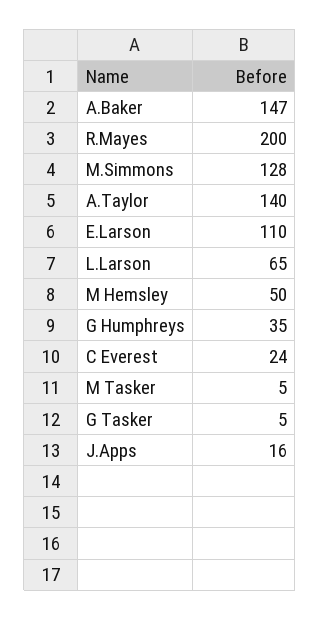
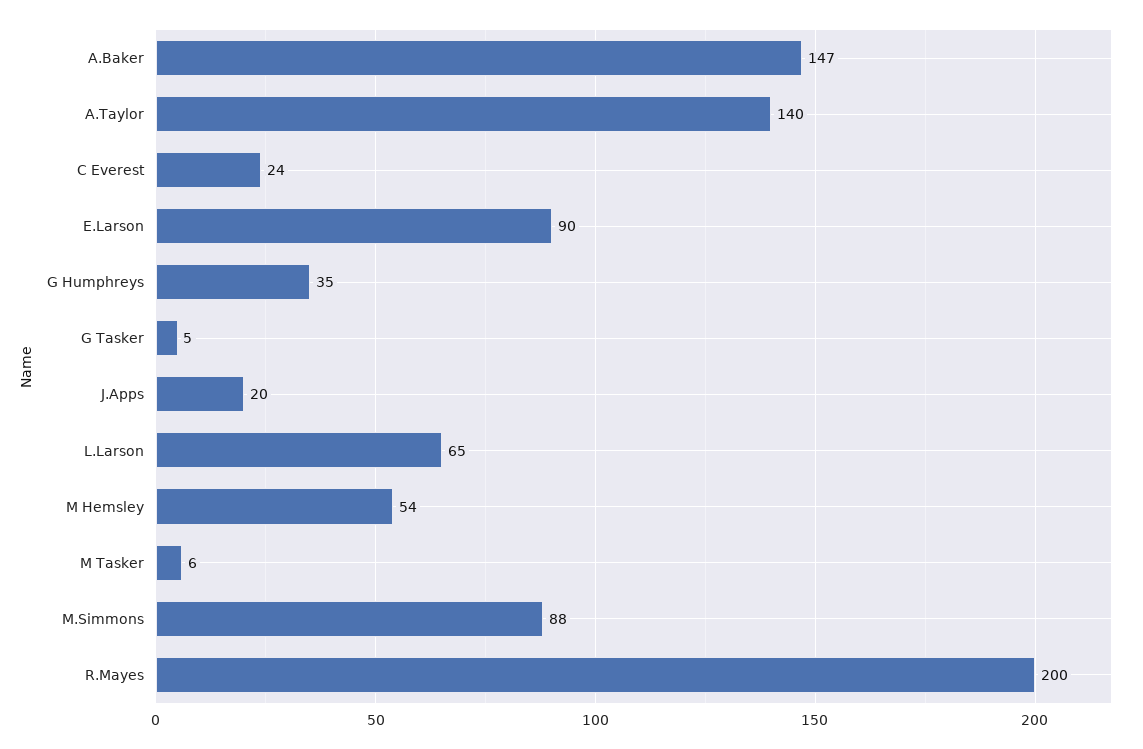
M.Simmons: 128 -> 88
E.Larson: 110 -> 90
M Hemsley: 50 -> 54
M Tasker: 5 -> 6
J.Apps: 16 -> 20

